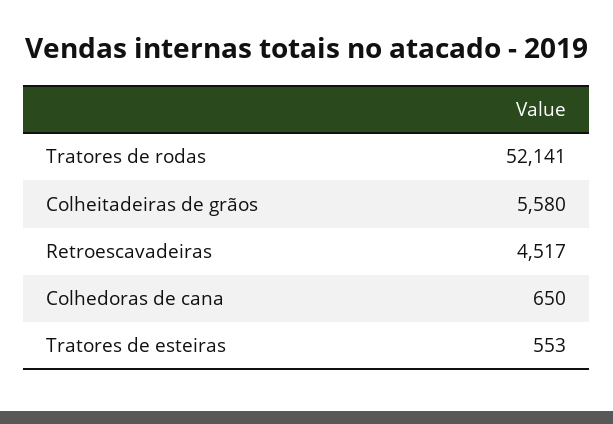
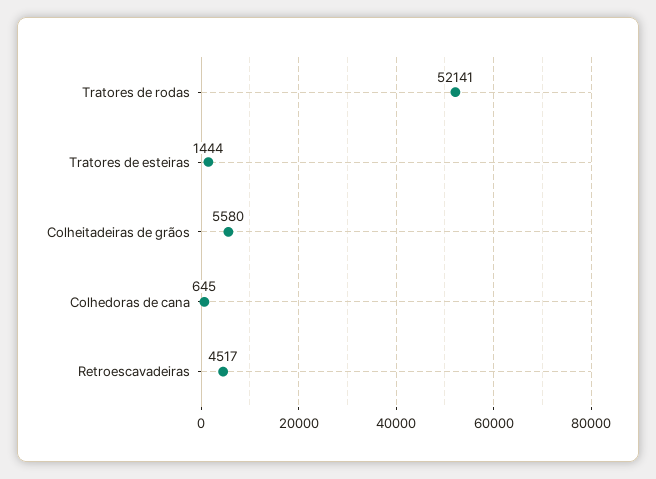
Colhedoras de cana: 650 -> 645
Tratores de esteiras: 553 -> 1444

